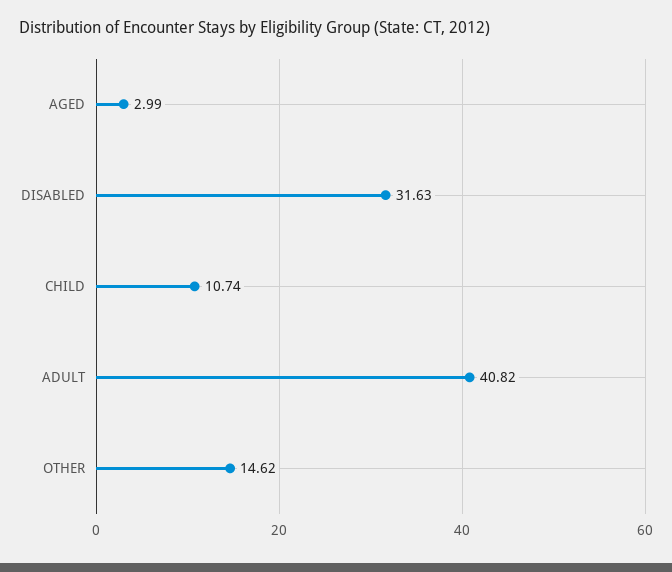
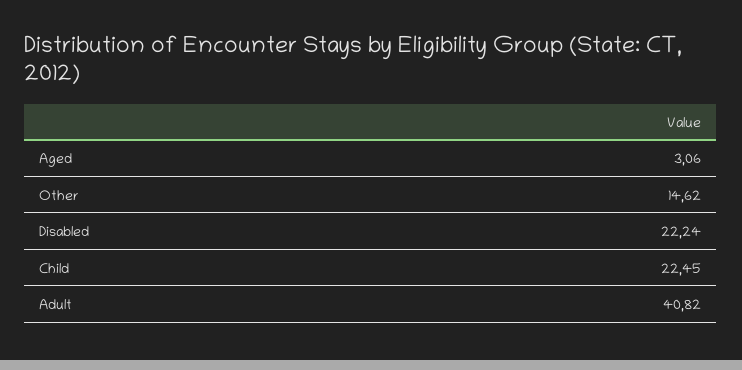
AGED: 2.99 -> 3.06
DISABLED: 31.63 -> 22.24
CHILD: 10.74 -> 22.45

